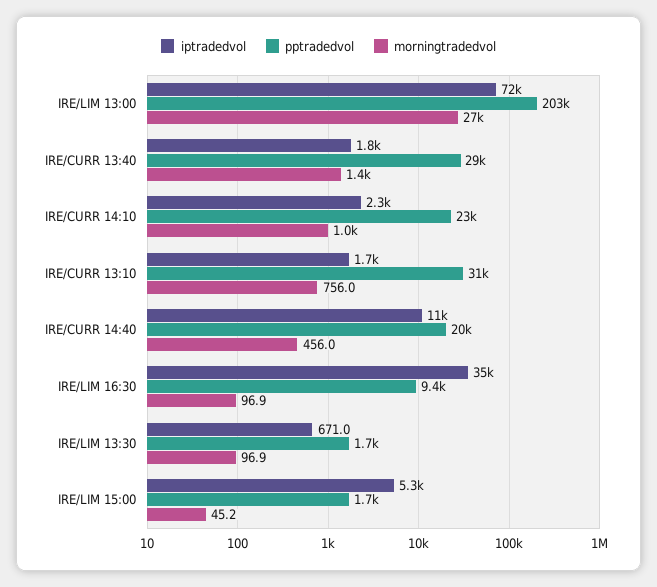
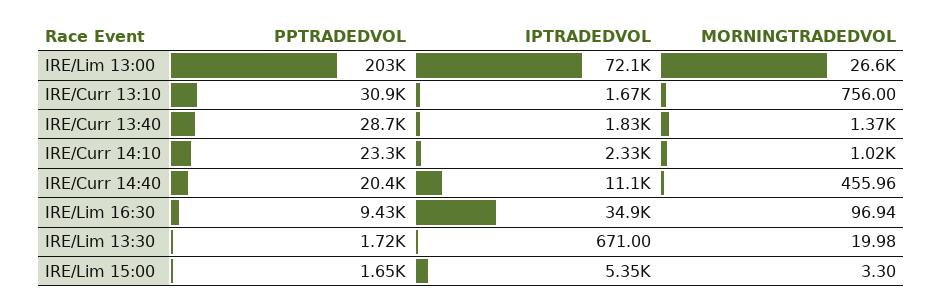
morningtradedvol, IRE/LIM 13:30: 96.9 -> 19.98
morningtradedvol, IRE/LIM 15:00: 45.2 -> 3.3

